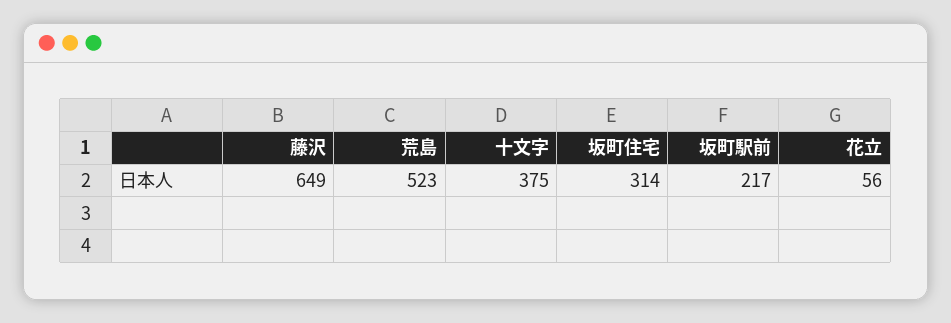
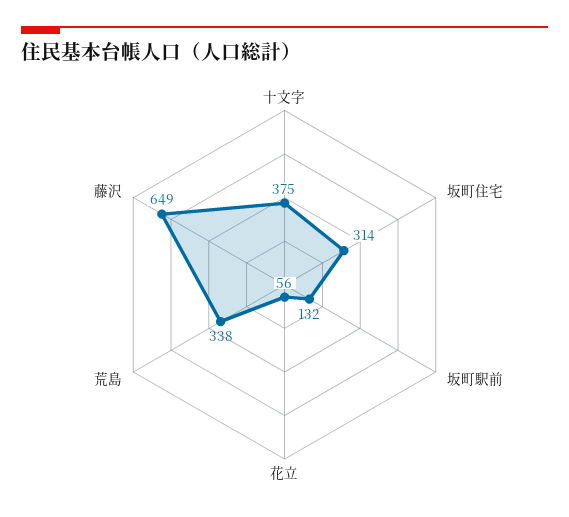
荒島: 523 -> 338
坂町駅前: 217 -> 132

